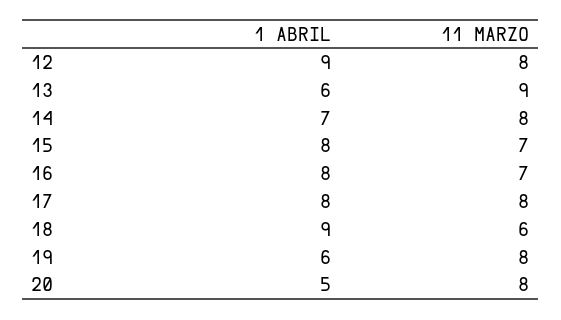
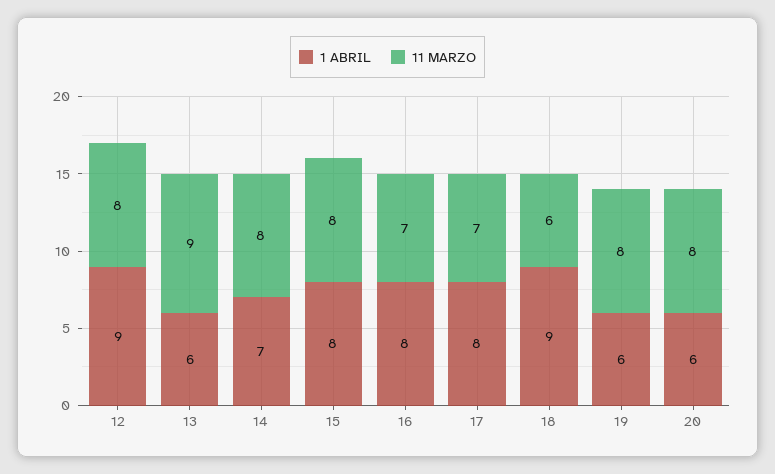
11 MARZO, 15: 7 -> 8
11 MARZO, 17: 8 -> 7
1 ABRIL, 20: 5 -> 6

